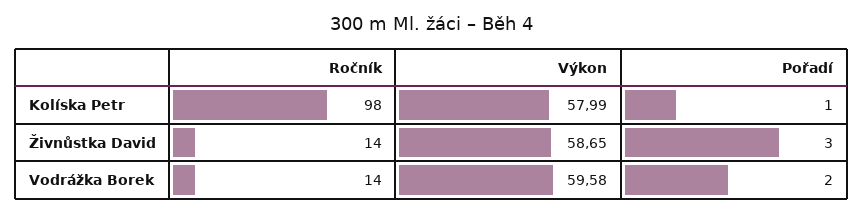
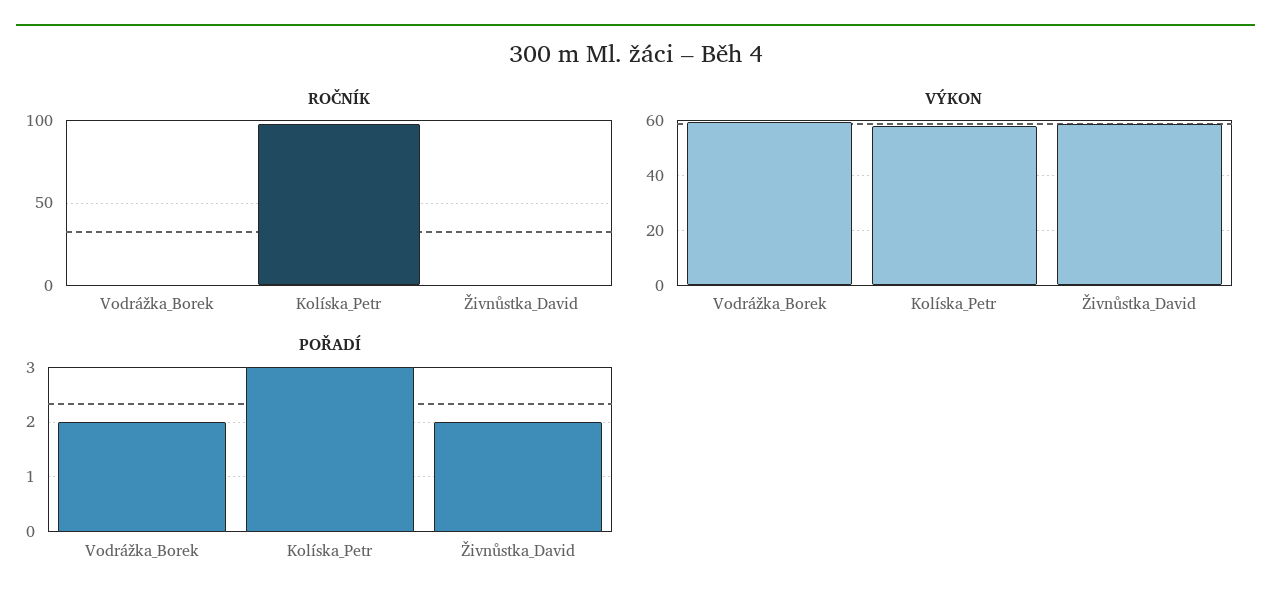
Pořadí, Kolíska Petr: 1 -> 3
Ročník, Živnůstka David: 14 -> 0
Pořadí, Živnůstka David: 3 -> 2
Ročník, Vodrážka Borek: 14 -> 0

